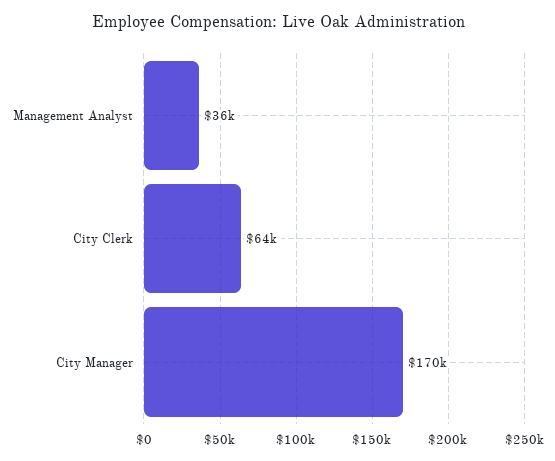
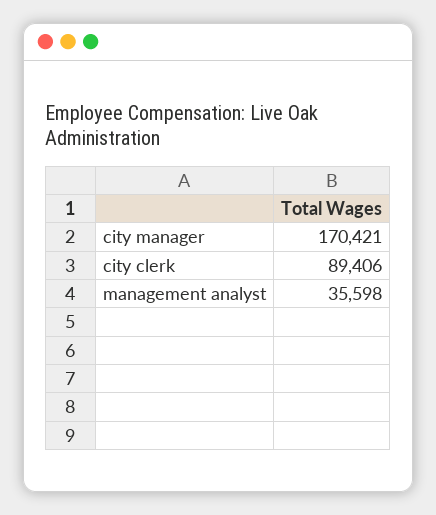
City Clerk: 64000 -> 89406

